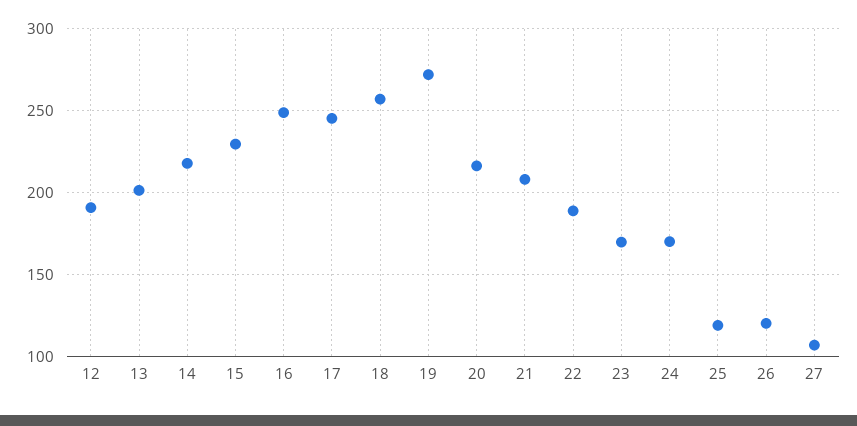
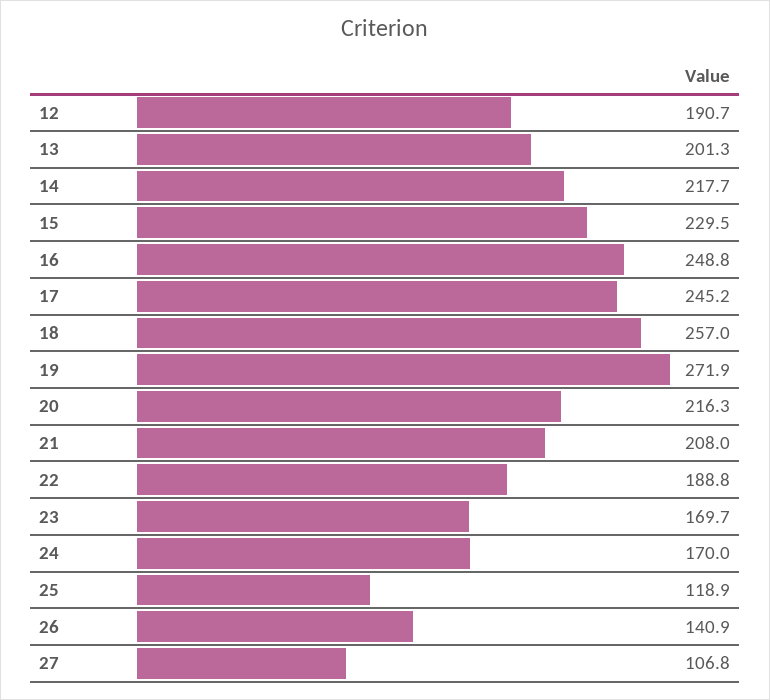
26: 120 -> 140.9

